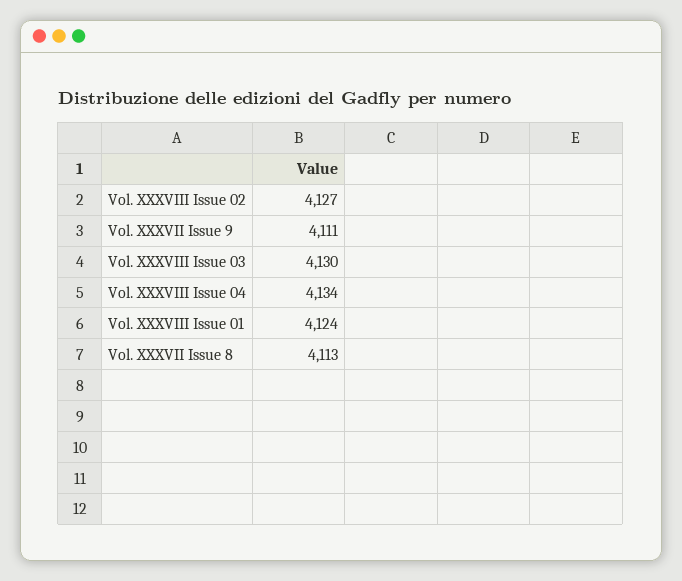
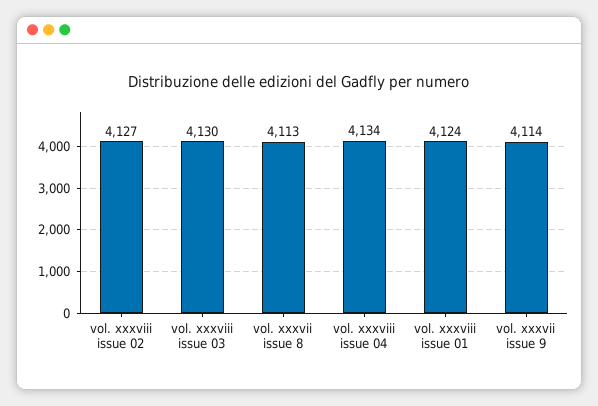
Vol. XXXVII Issue 9: 4111 -> 4114

